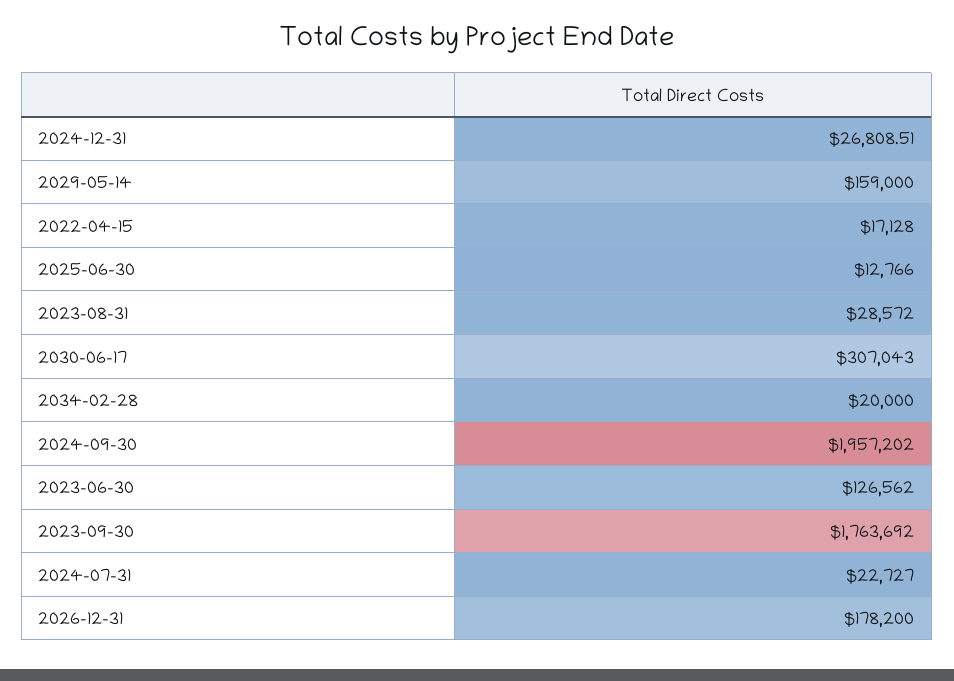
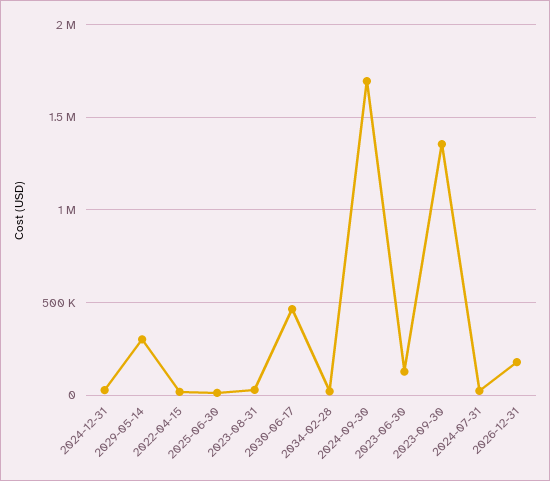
2029-05-14: 159000 -> 300000
2030-06-17: 307043 -> 450000
2024-09-30: 1957202 -> 1700000
2023-09-30: 1763692 -> 1350000

